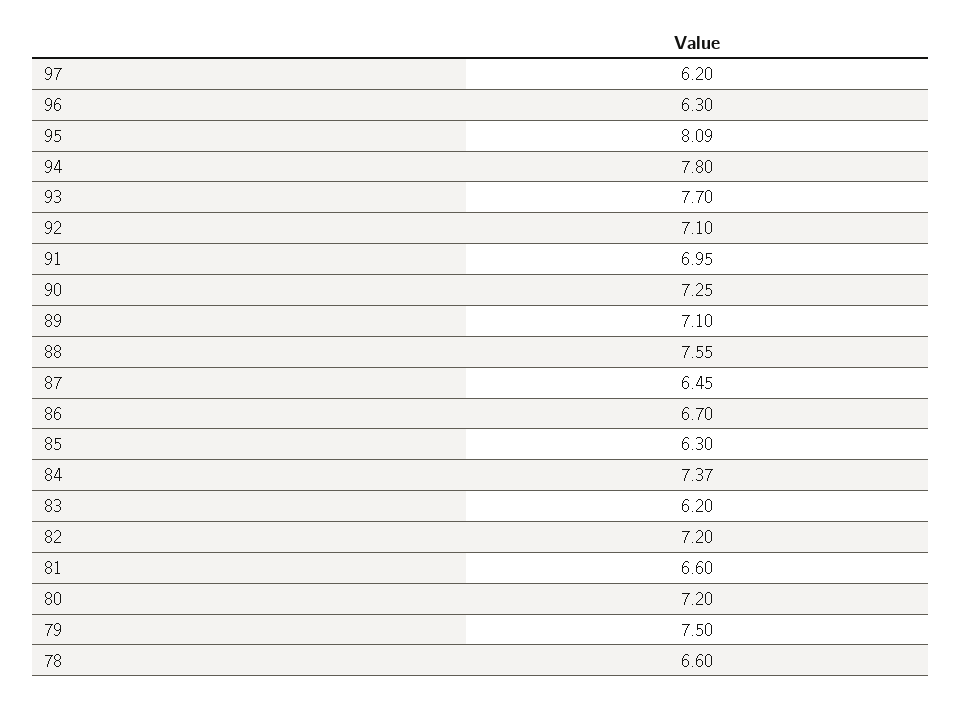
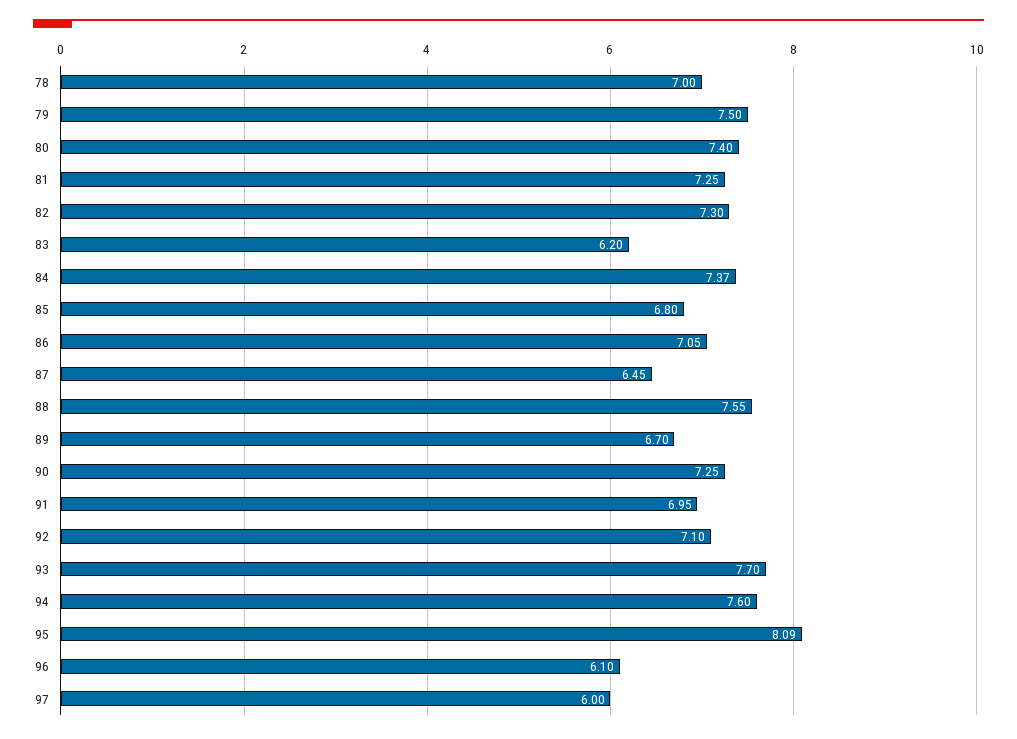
97: 6.2 -> 6
96: 6.3 -> 6.1
94: 7.8 -> 7.6
89: 7.1 -> 6.7
86: 6.7 -> 7.05
85: 6.3 -> 6.8
82: 7.2 -> 7.3
81: 6.6 -> 7.25
80: 7.2 -> 7.4
78: 6.6 -> 7

